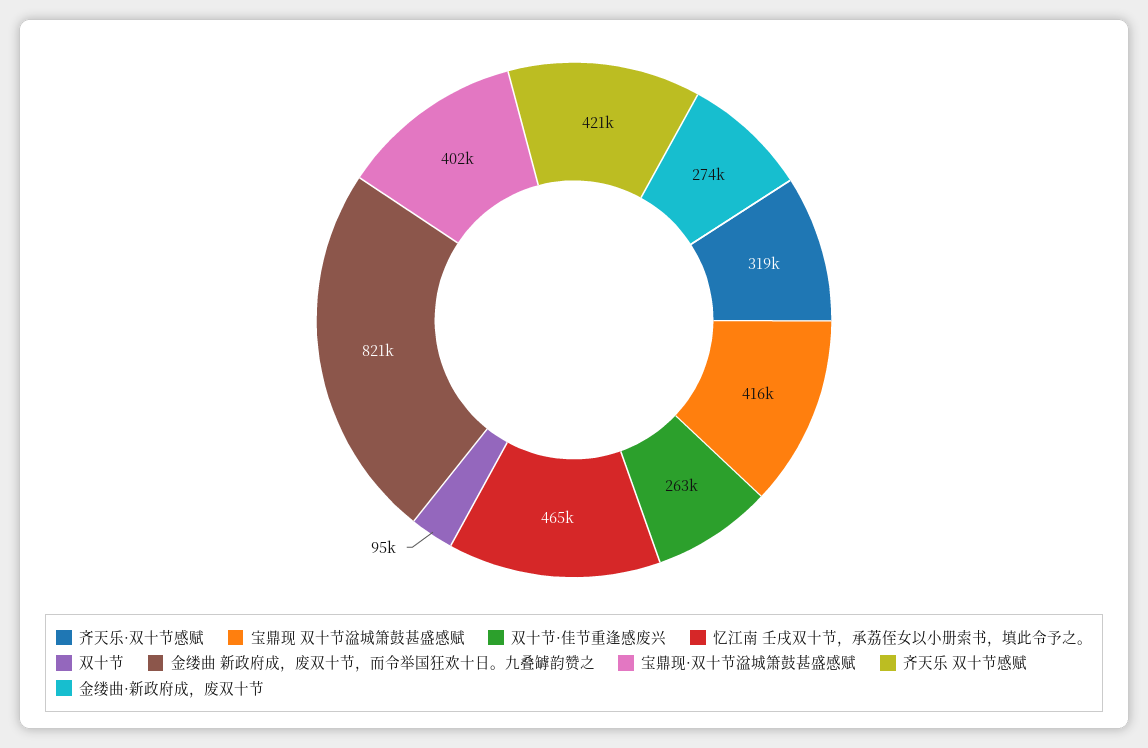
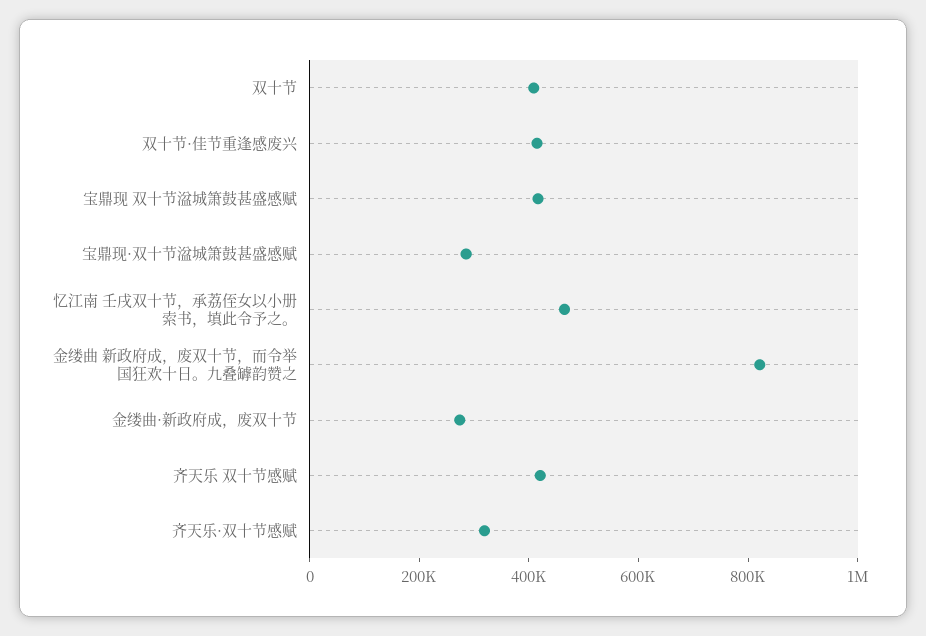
双十节·佳节重逢感废兴: 263000 -> 400000
双十节: 95000 -> 400000
宝鼎现·双十节湓城箫鼓甚盛感赋: 402000 -> 300000

